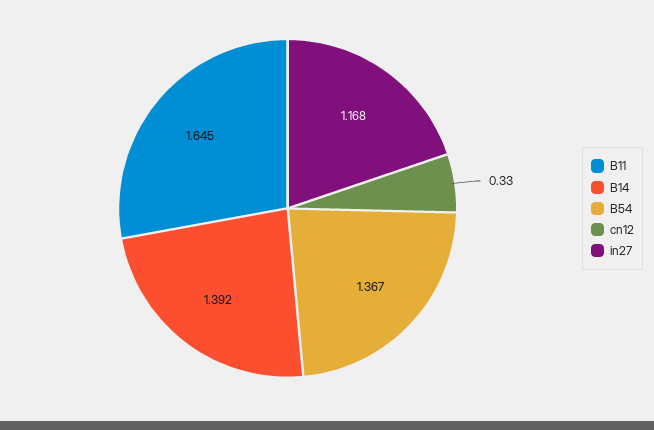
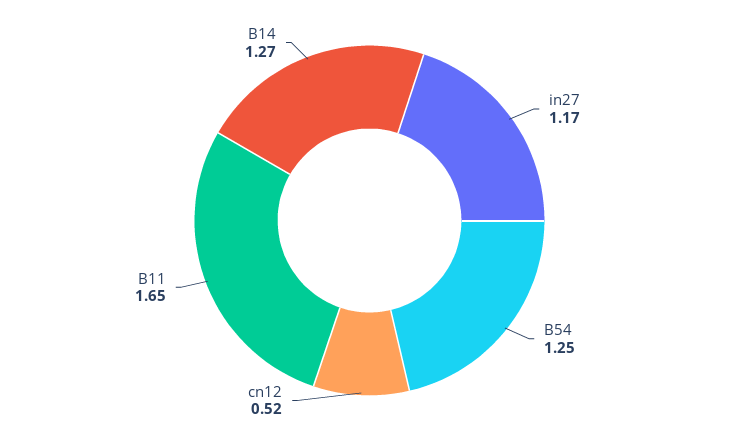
B14: 1.392 -> 1.27
B54: 1.367 -> 1.25
cn12: 0.33 -> 0.52

